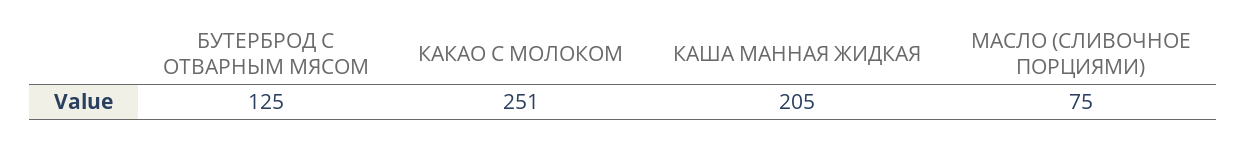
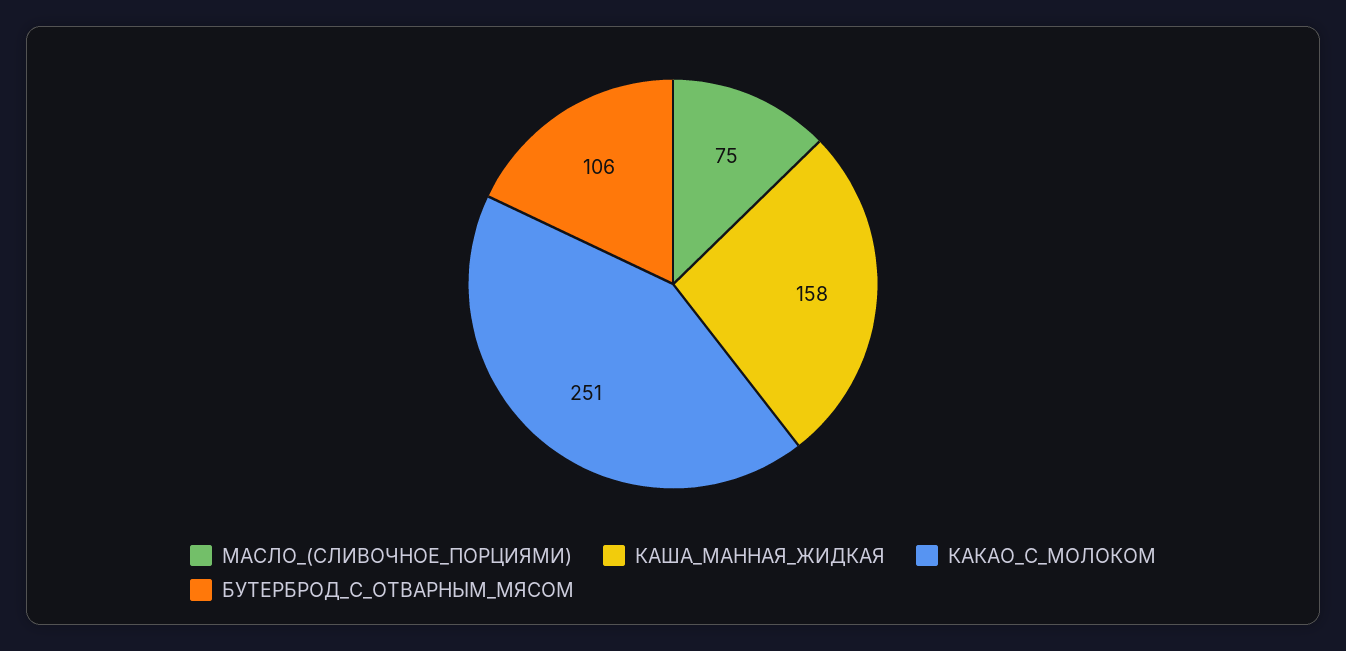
БУТЕРБРОД С ОТВАРНЫМ МЯСОМ: 125 -> 106
КАША МАННАЯ ЖИДКАЯ: 205 -> 158

